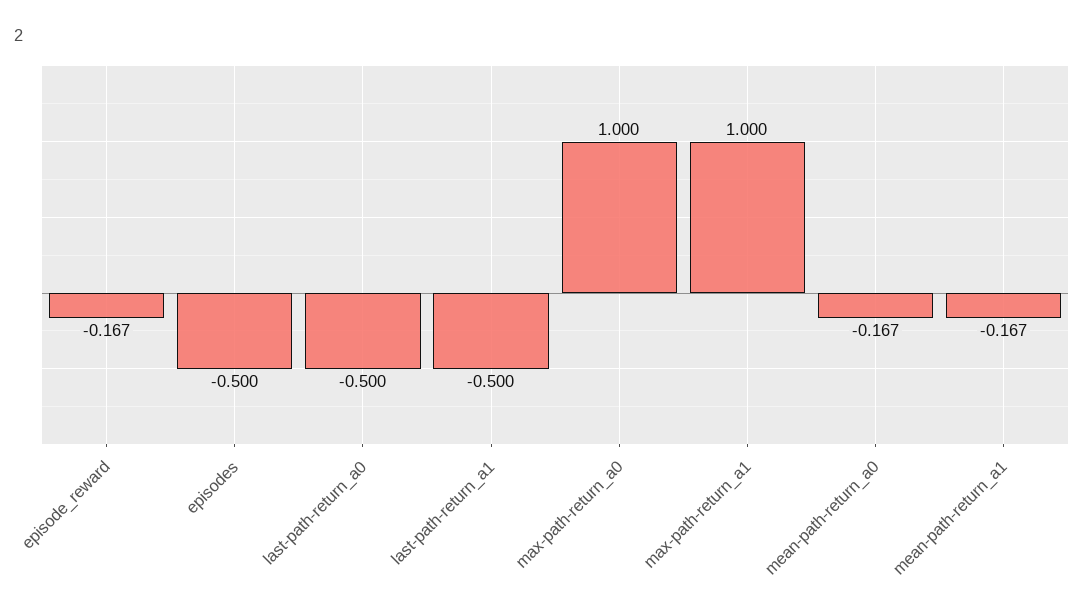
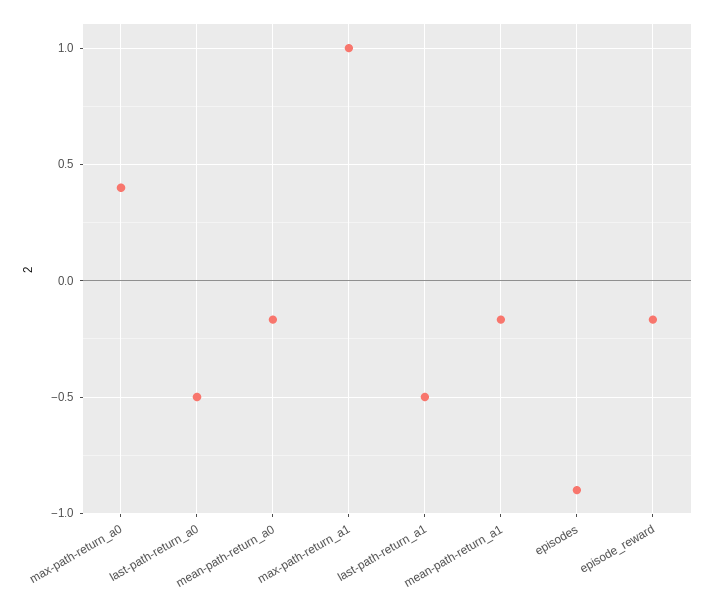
episodes: -0.5 -> -0.9
max-path-return_a0: 1 -> 0.4

